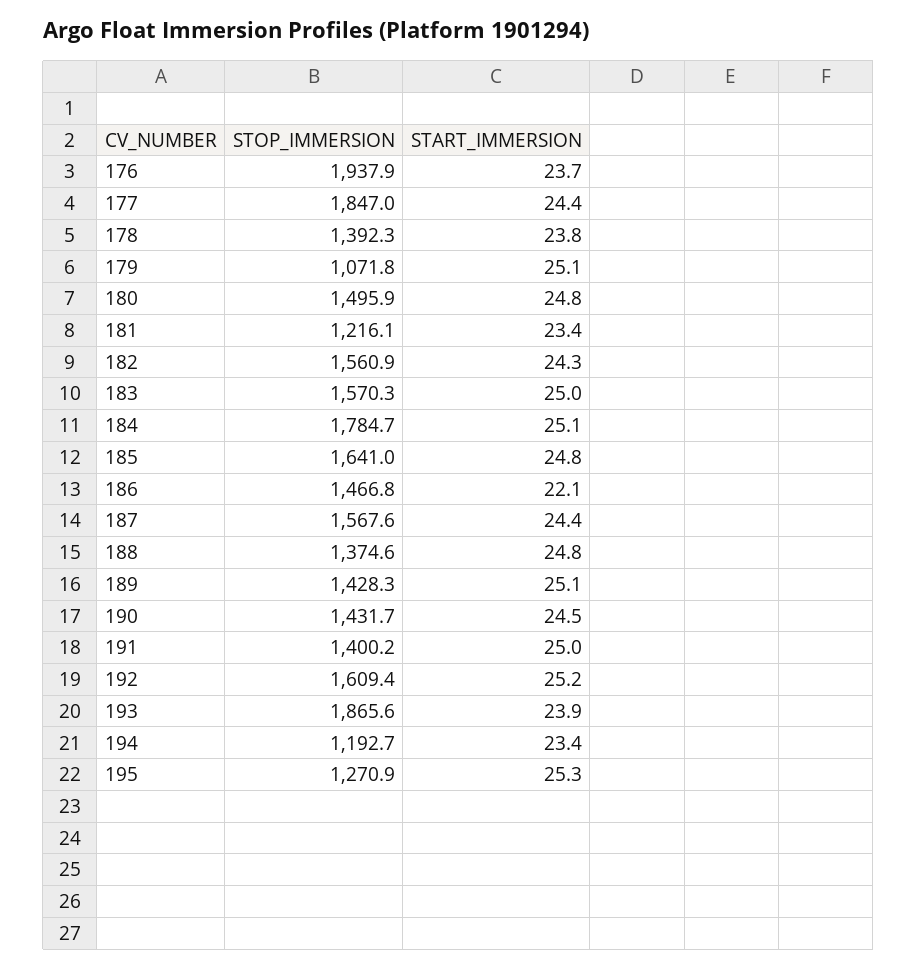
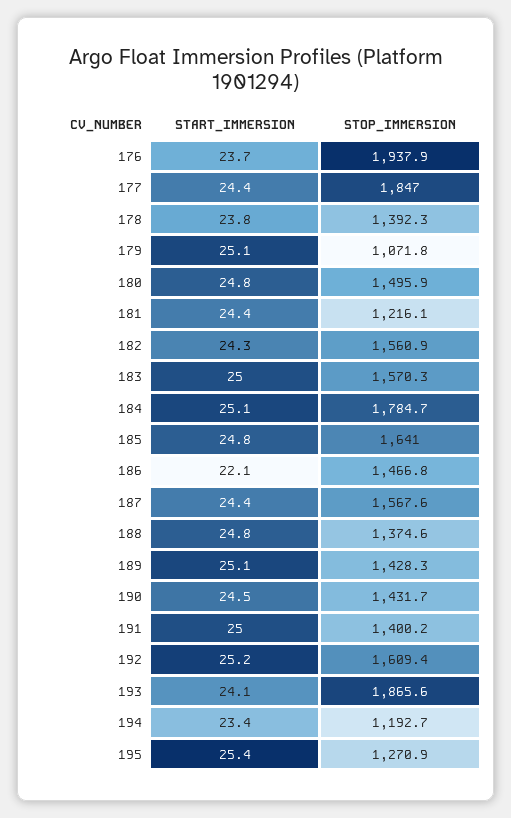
START_IMMERSION, 181: 23.4 -> 24.4
START_IMMERSION, 193: 23.9 -> 24.1
START_IMMERSION, 195: 25.3 -> 25.4

